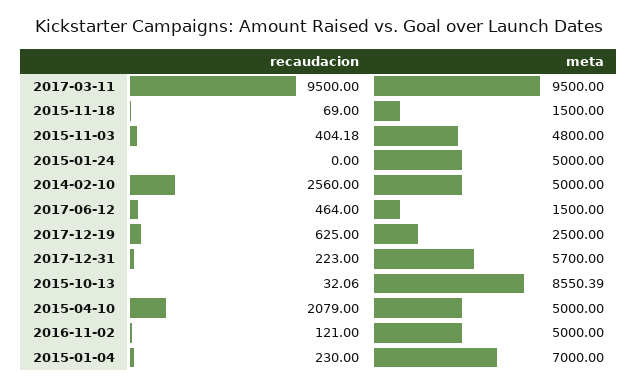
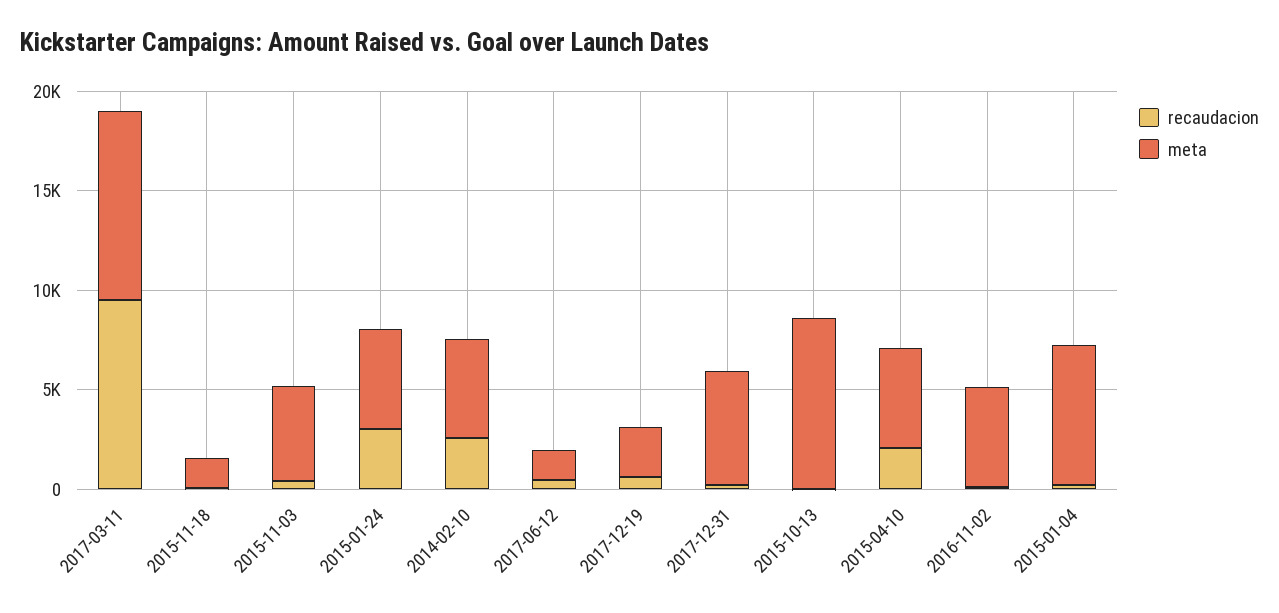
recaudacion, 2015-01-24: 0 -> 3000

